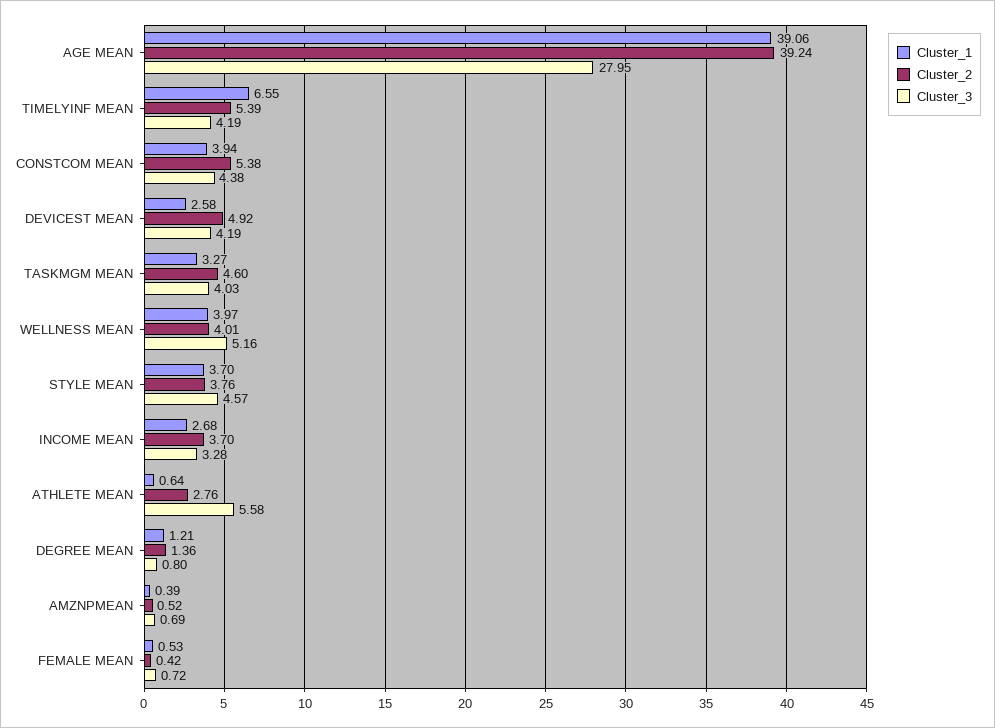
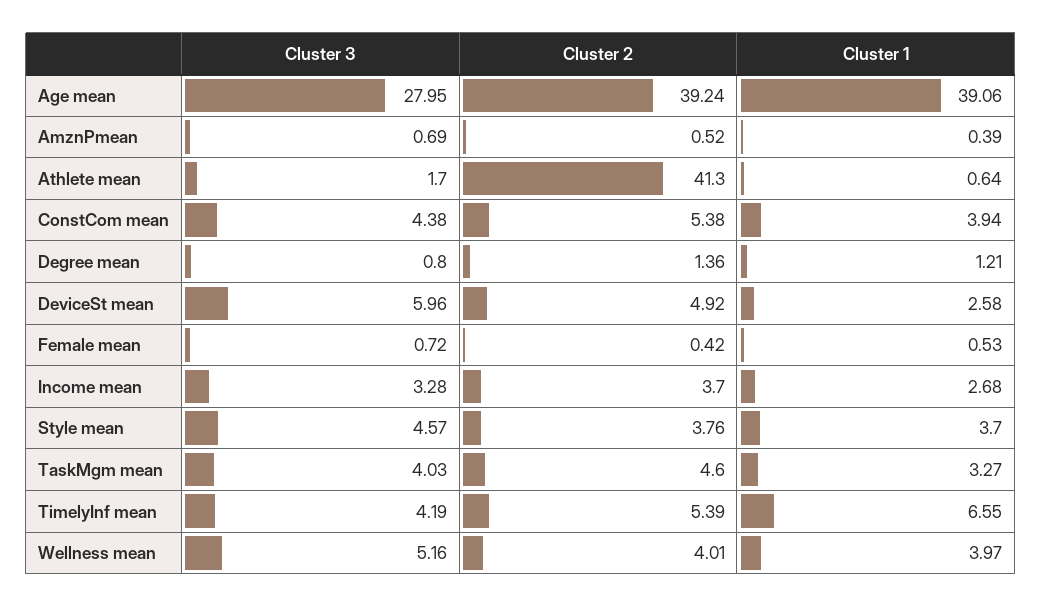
Cluster_3, DEVICEST MEAN: 4.19 -> 5.96
Cluster_2, ATHLETE MEAN: 2.76 -> 41.3
Cluster_3, ATHLETE MEAN: 5.58 -> 1.7

